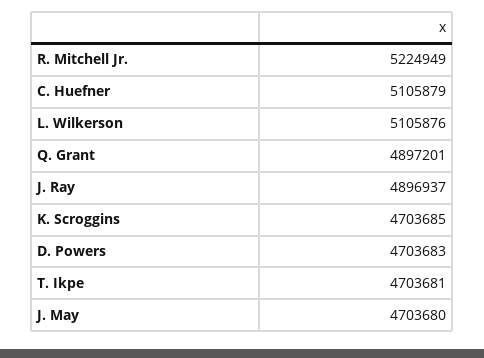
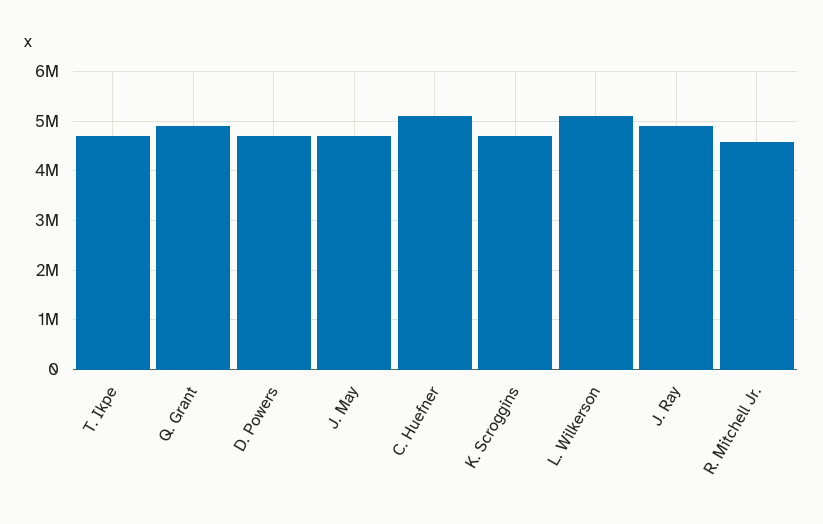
R. Mitchell Jr.: 5224949 -> 4600000

